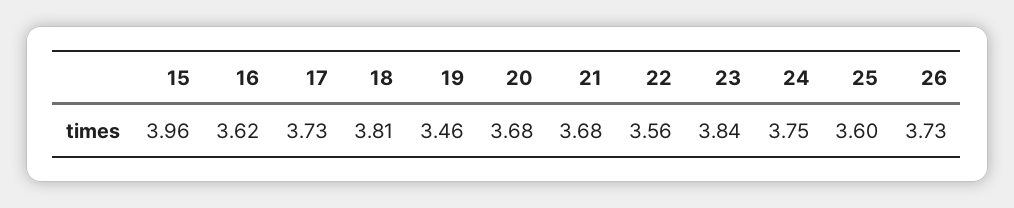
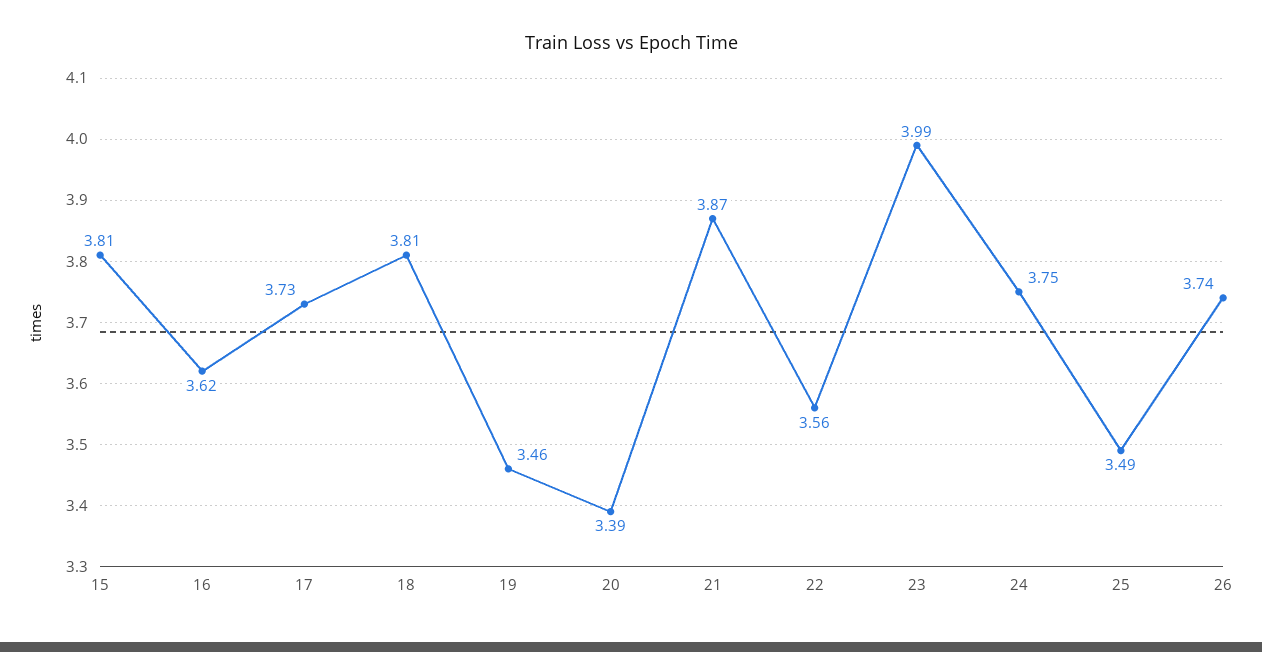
15: 3.96 -> 3.81
20: 3.68 -> 3.39
21: 3.68 -> 3.87
23: 3.84 -> 3.99
25: 3.6 -> 3.49
26: 3.73 -> 3.74

